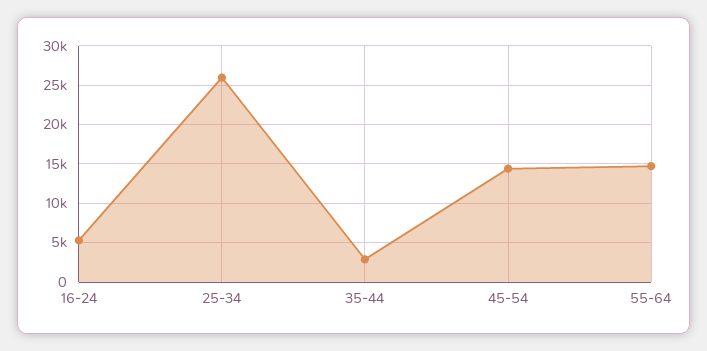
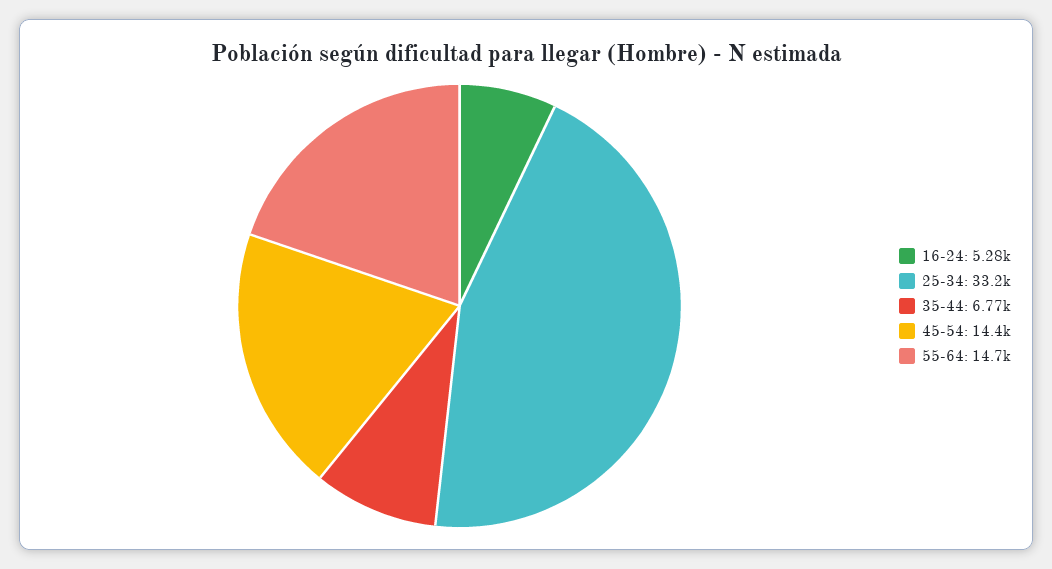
25-34: 26000 -> 33200
35-44: 3000 -> 6770

